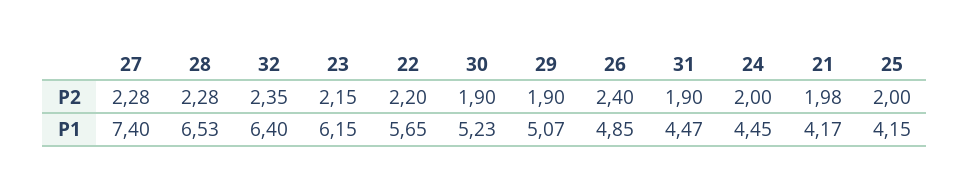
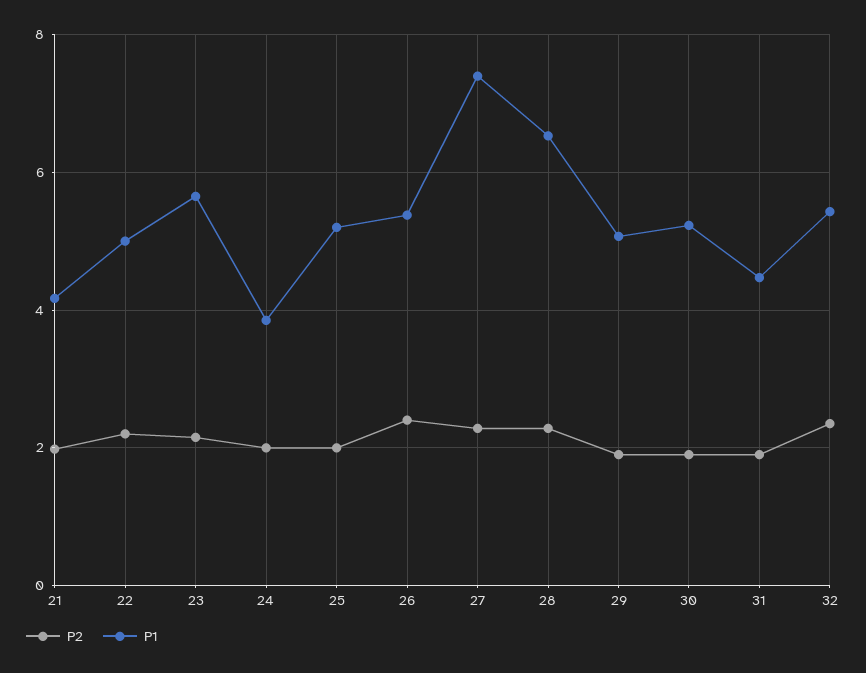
P1, 32: 6.4 -> 5.4
P1, 23: 6.15 -> 5.6
P1, 22: 5.65 -> 5
P1, 26: 4.85 -> 5.4
P1, 24: 4.45 -> 3.8
P1, 25: 4.15 -> 5.2

